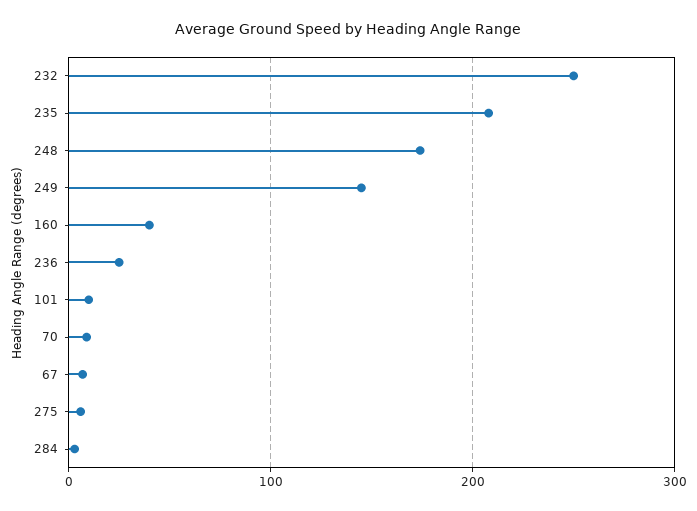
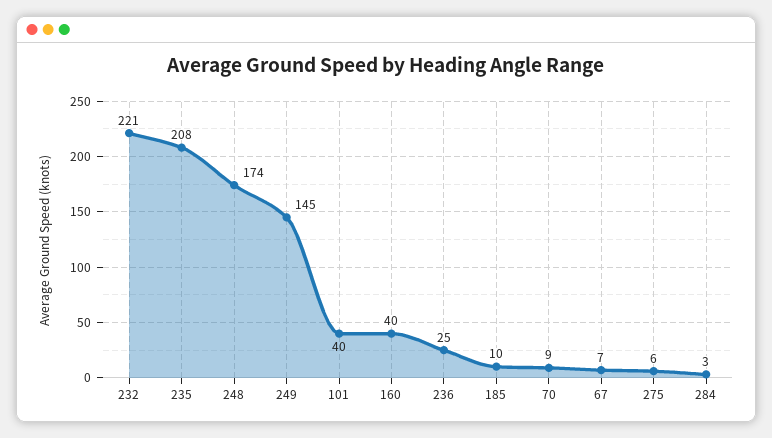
232: 250 -> 221
101: 10 -> 40
185: none -> 10

